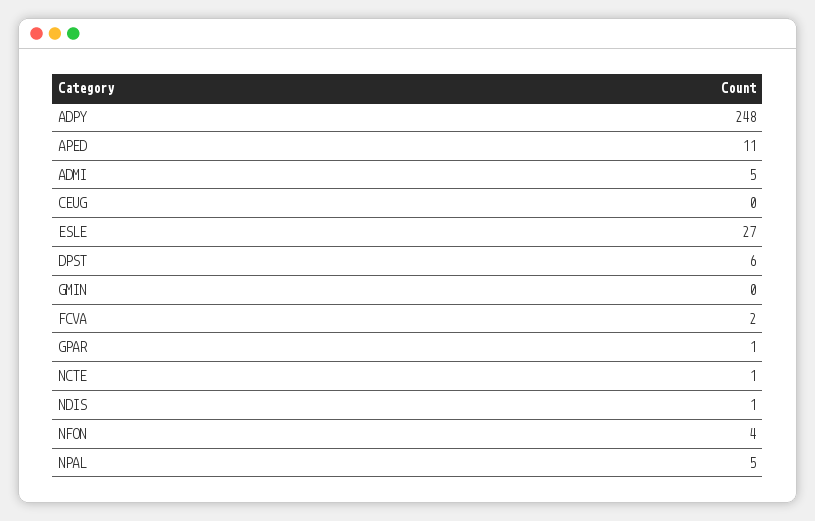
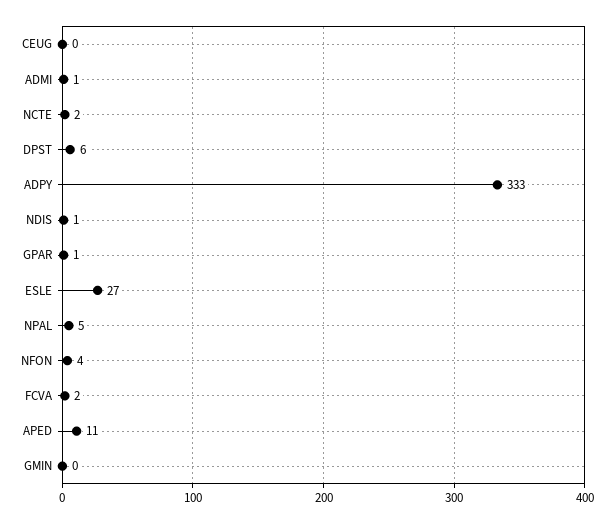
ADPY: 248 -> 333
ADMI: 5 -> 1
NCTE: 1 -> 2

